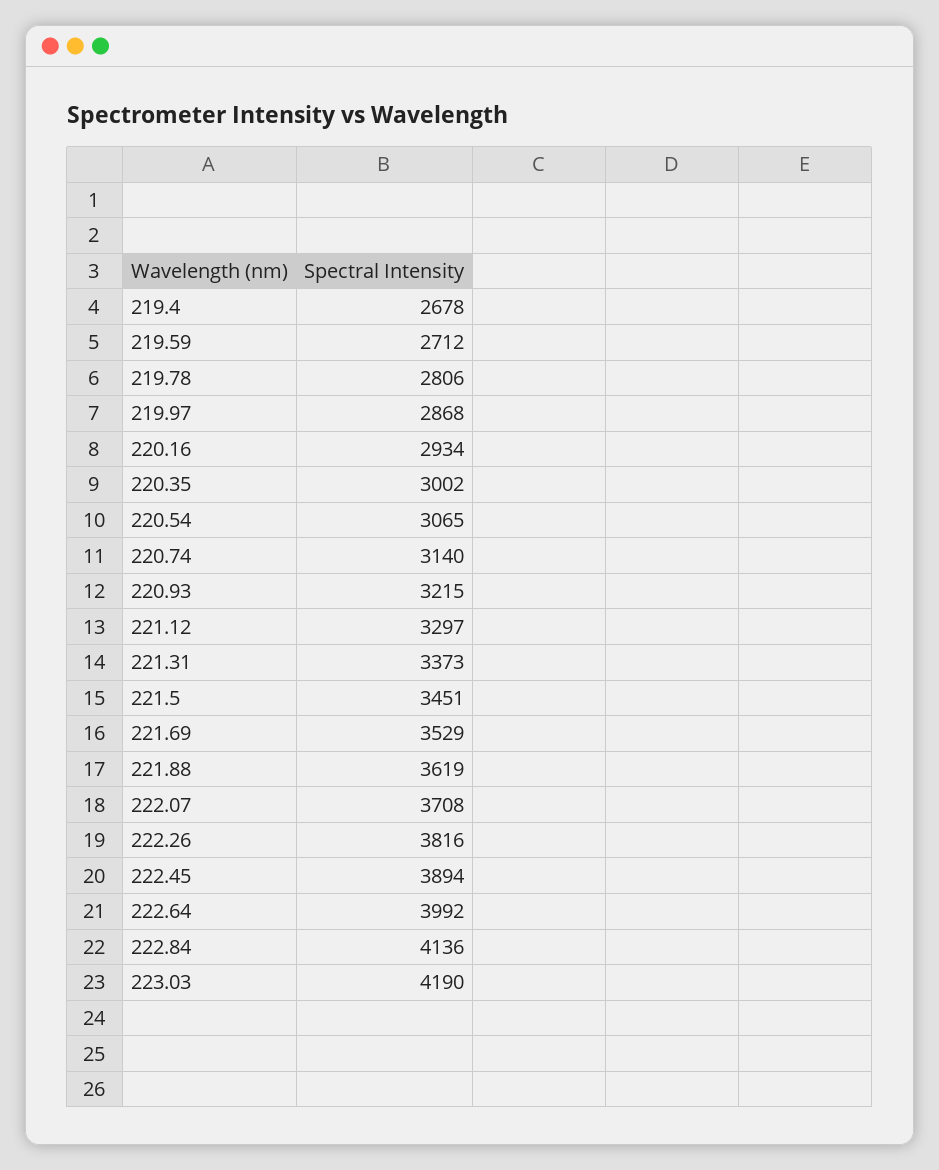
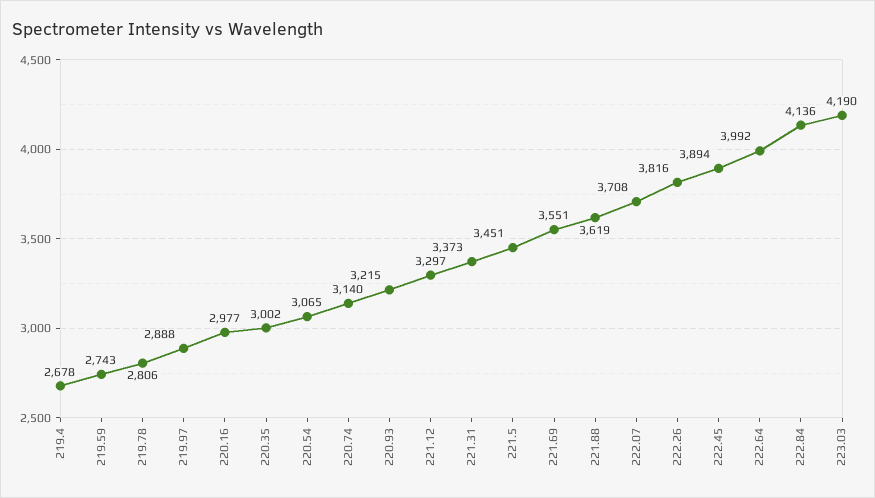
219.59: 2712 -> 2743
219.97: 2868 -> 2888
220.16: 2934 -> 2977
221.69: 3529 -> 3551

